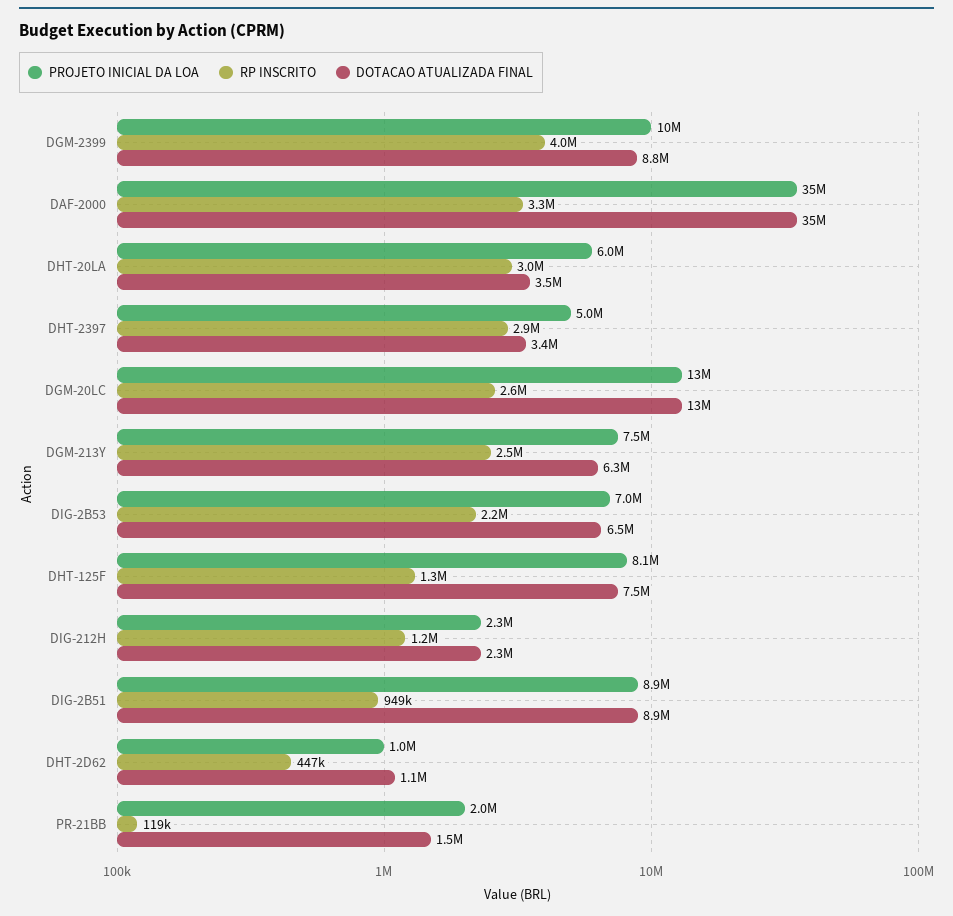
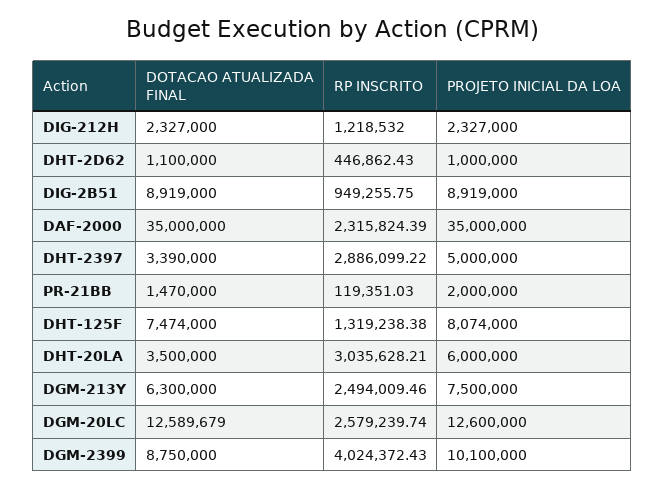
RP INSCRITO, DAF-2000: 3300000 -> 2315824.39
PROJETO INICIAL DA LOA, DIG-2B53: 7000000 -> none
RP INSCRITO, DIG-2B53: 2200000 -> none
DOTACAO ATUALIZADA FINAL, DIG-2B53: 6500000 -> none

